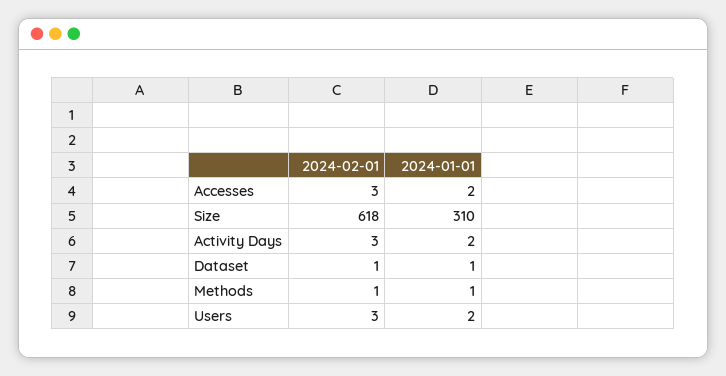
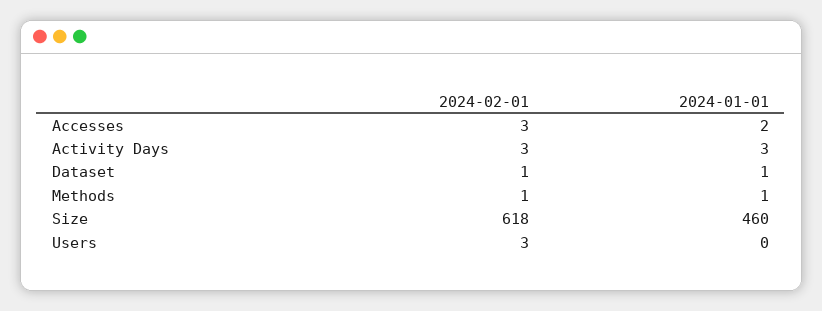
2024-01-01, Size: 310 -> 460
2024-01-01, Activity Days: 2 -> 3
2024-01-01, Users: 2 -> 0

